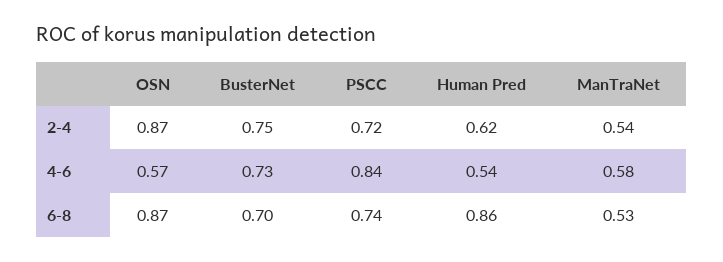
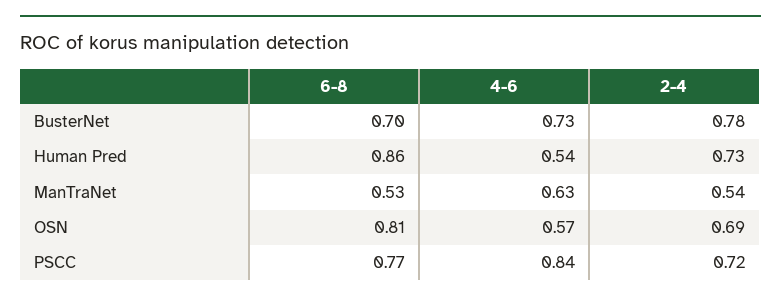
OSN, 2-4: 0.87 -> 0.69
BusterNet, 2-4: 0.75 -> 0.78
Human Pred, 2-4: 0.62 -> 0.73
ManTraNet, 4-6: 0.58 -> 0.63
OSN, 6-8: 0.87 -> 0.81
PSCC, 6-8: 0.74 -> 0.77

